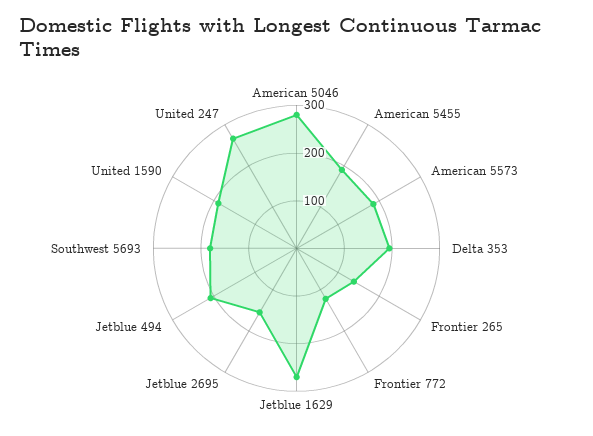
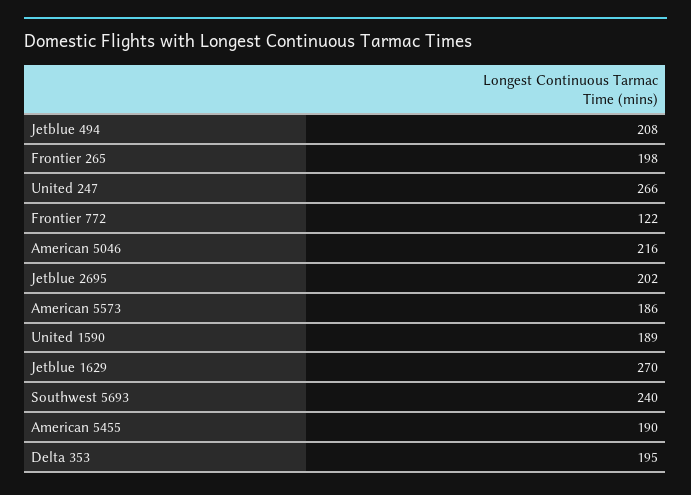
American 5046: 280 -> 216
Frontier 265: 140 -> 198
Jetblue 2695: 160 -> 202
Southwest 5693: 180 -> 240

